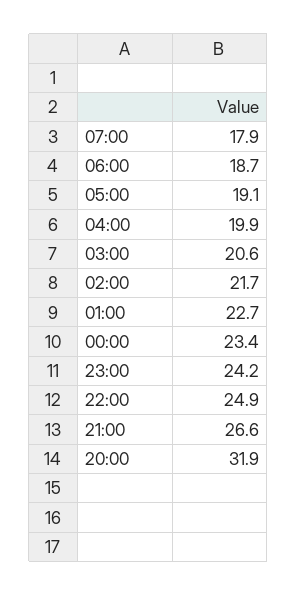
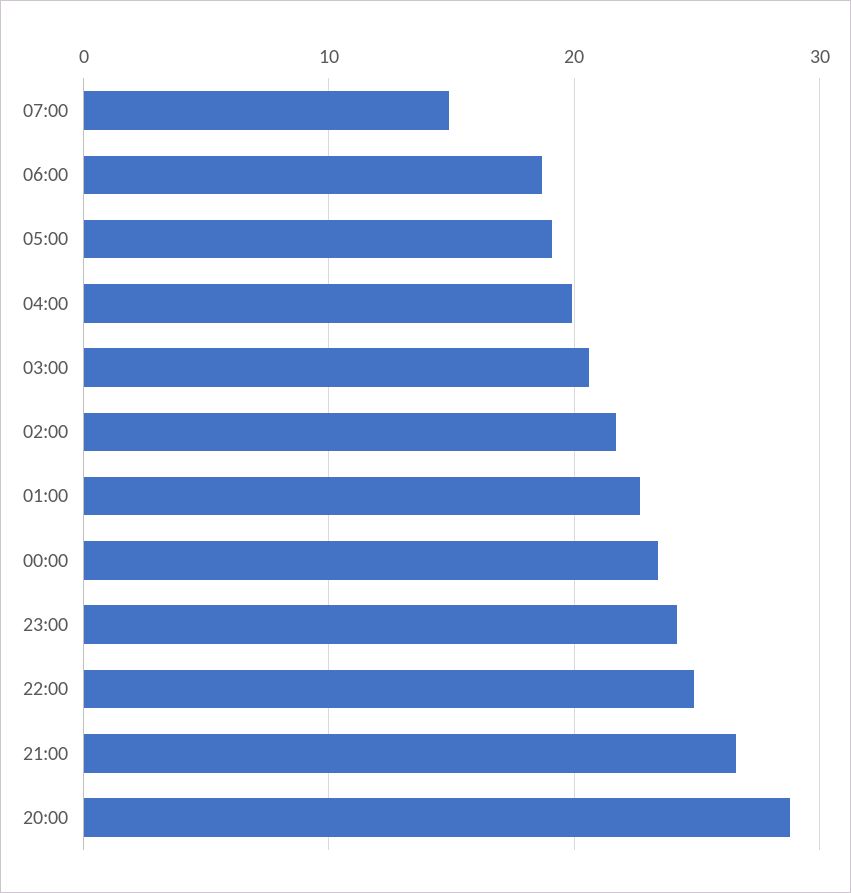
07:00: 17.9 -> 15
20:00: 31.9 -> 29

